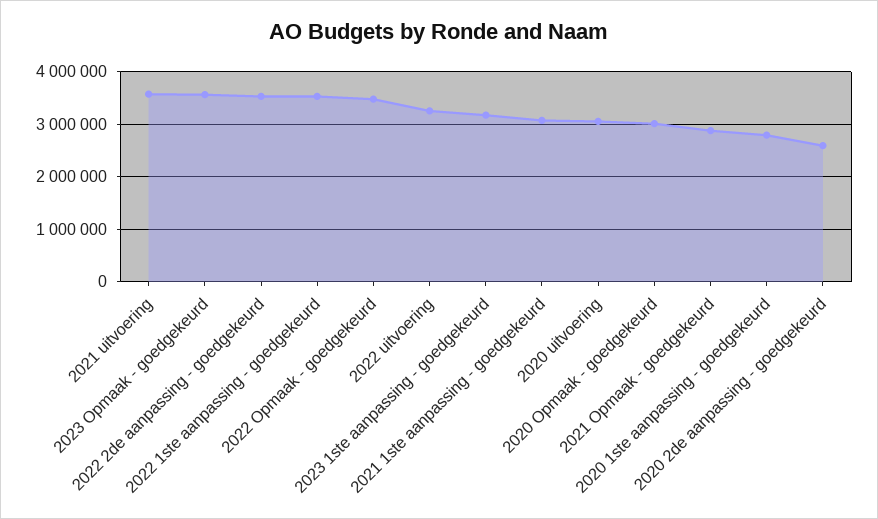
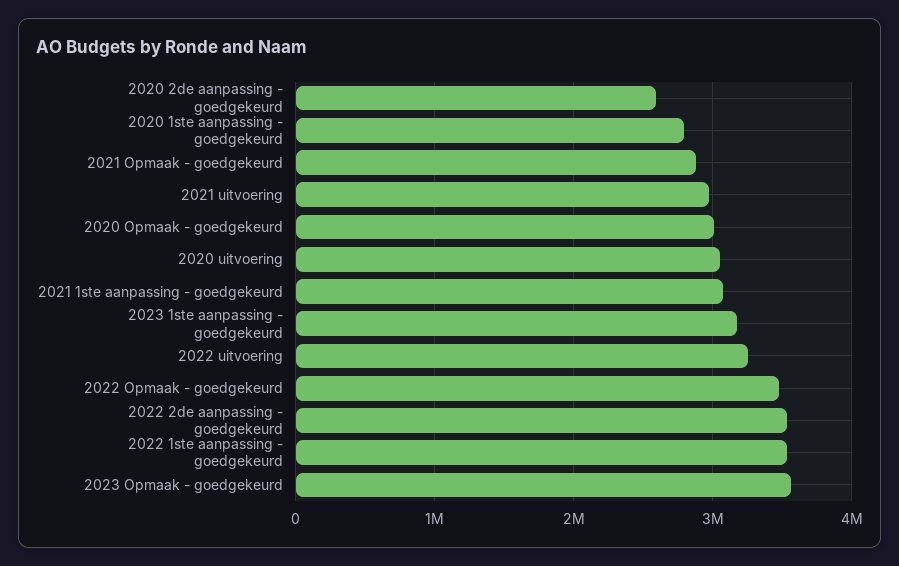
2021 uitvoering: 3600000 -> 3000000

